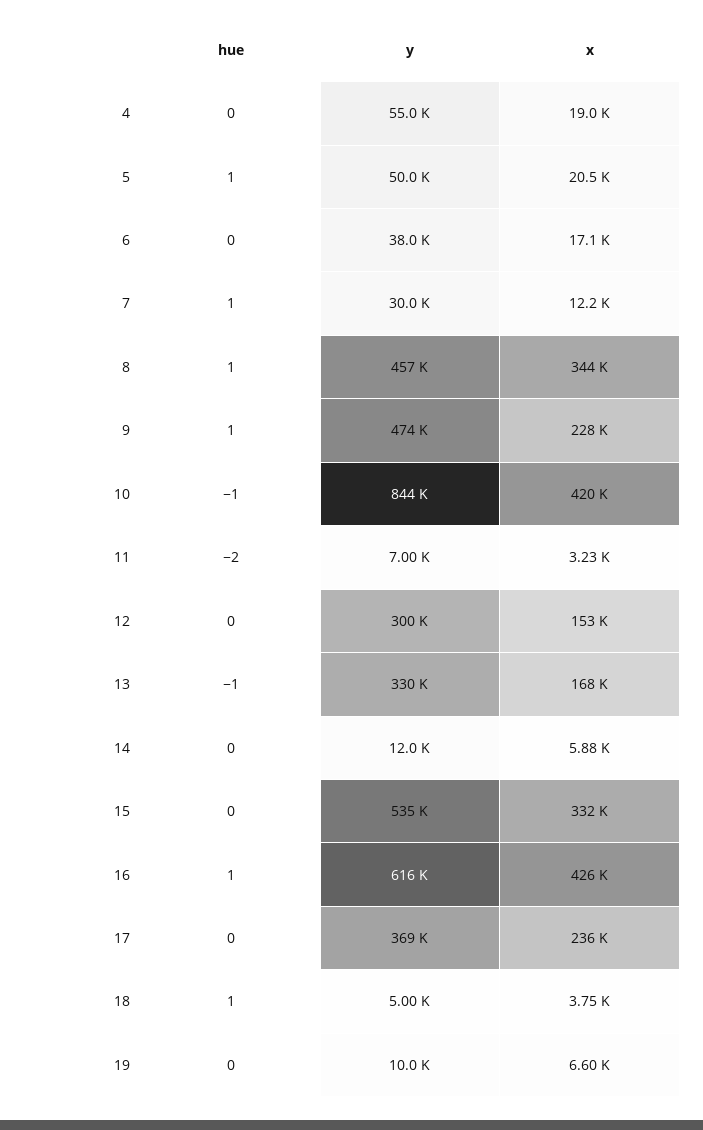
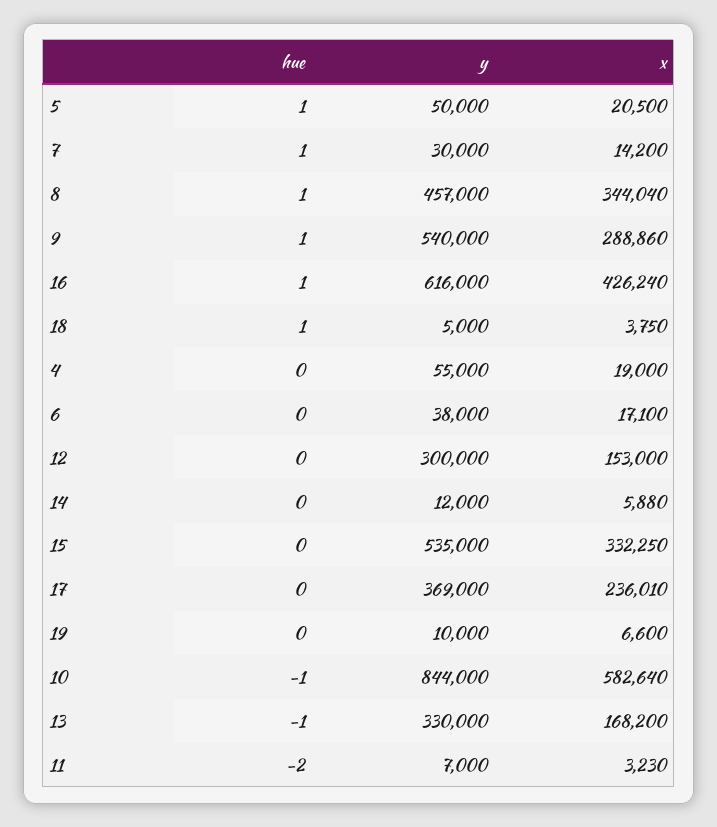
x, 7: 12200 -> 14200
y, 9: 474000 -> 540000
x, 9: 228000 -> 288860
x, 10: 420000 -> 582640

